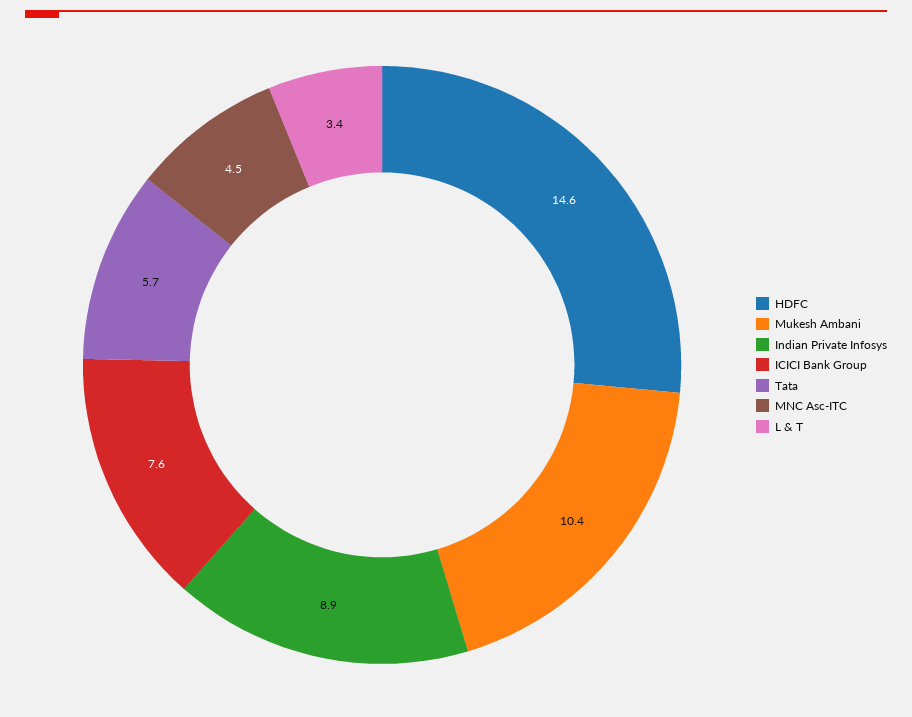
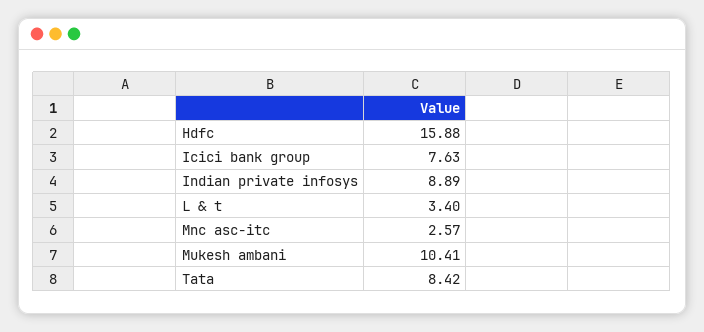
HDFC: 14.6 -> 15.88
Tata: 5.7 -> 8.42
MNC Asc-ITC: 4.5 -> 2.57

